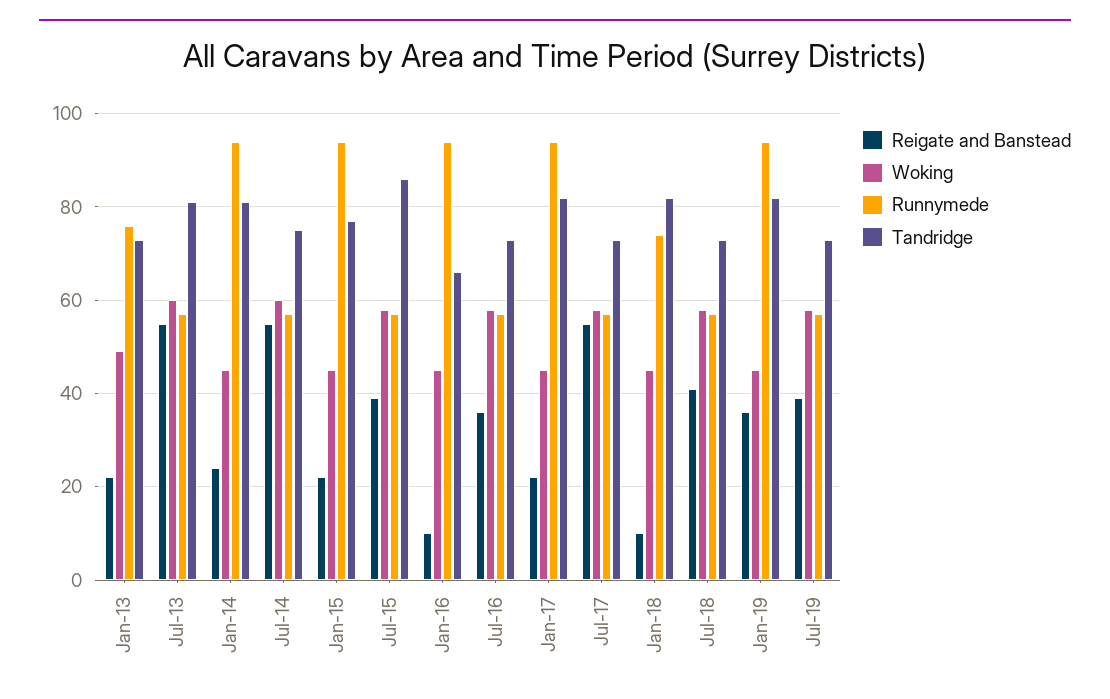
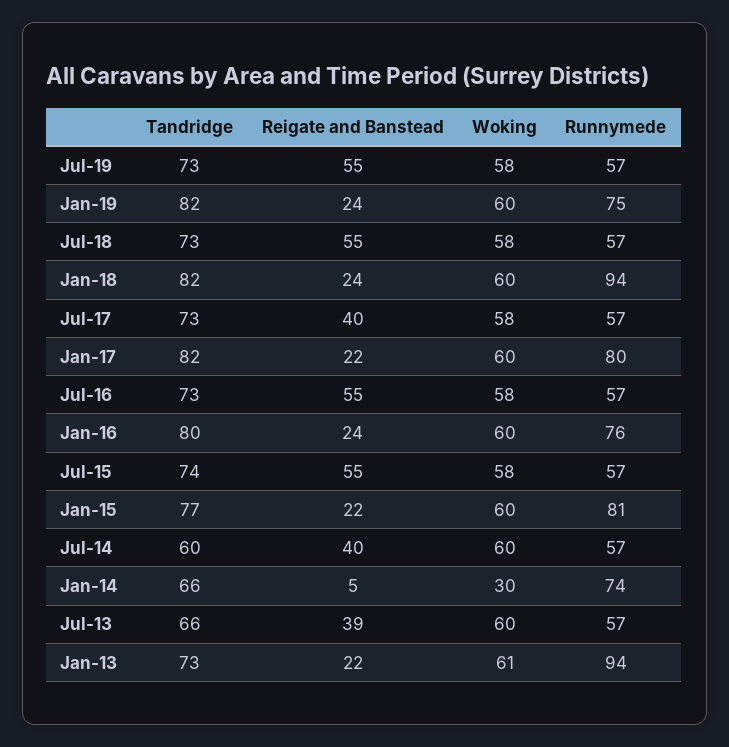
Woking, Jan-13: 50 -> 61
Runnymede, Jan-13: 75 -> 94
Reigate and Banstead, Jul-13: 55 -> 39
Tandridge, Jul-13: 80 -> 66
Reigate and Banstead, Jan-14: 25 -> 5
Woking, Jan-14: 45 -> 30
Runnymede, Jan-14: 95 -> 74
Tandridge, Jan-14: 80 -> 66
Reigate and Banstead, Jul-14: 55 -> 40
Tandridge, Jul-14: 75 -> 60
Woking, Jan-15: 45 -> 60
Runnymede, Jan-15: 95 -> 81
Reigate and Banstead, Jul-15: 40 -> 55
Tandridge, Jul-15: 85 -> 74
Reigate and Banstead, Jan-16: 10 -> 24
Woking, Jan-16: 45 -> 60
Runnymede, Jan-16: 95 -> 76
Tandridge, Jan-16: 65 -> 80
Reigate and Banstead, Jul-16: 35 -> 55
Woking, Jan-17: 45 -> 60
Runnymede, Jan-17: 95 -> 80
Reigate and Banstead, Jul-17: 55 -> 40
Reigate and Banstead, Jan-18: 10 -> 24
Woking, Jan-18: 45 -> 60
Runnymede, Jan-18: 75 -> 94
Reigate and Banstead, Jul-18: 40 -> 55
Reigate and Banstead, Jan-19: 35 -> 24
Woking, Jan-19: 45 -> 60
Runnymede, Jan-19: 95 -> 75
Reigate and Banstead, Jul-19: 40 -> 55

